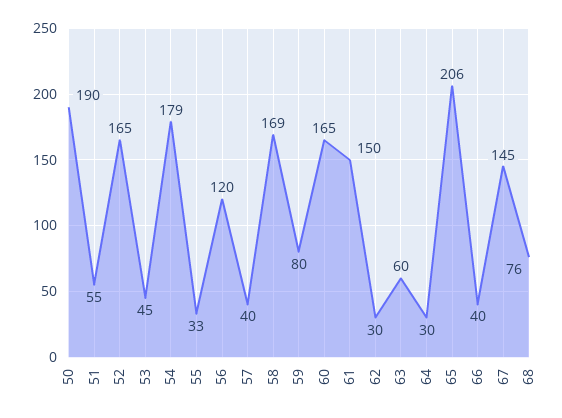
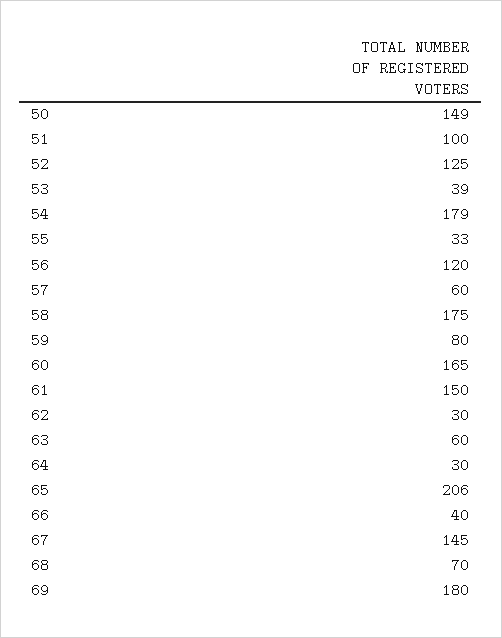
50: 190 -> 149
51: 55 -> 100
52: 165 -> 125
53: 45 -> 39
57: 40 -> 60
58: 169 -> 175
68: 76 -> 70
69: none -> 180

